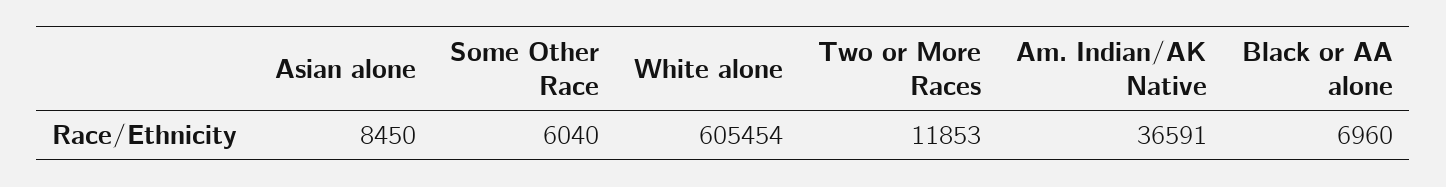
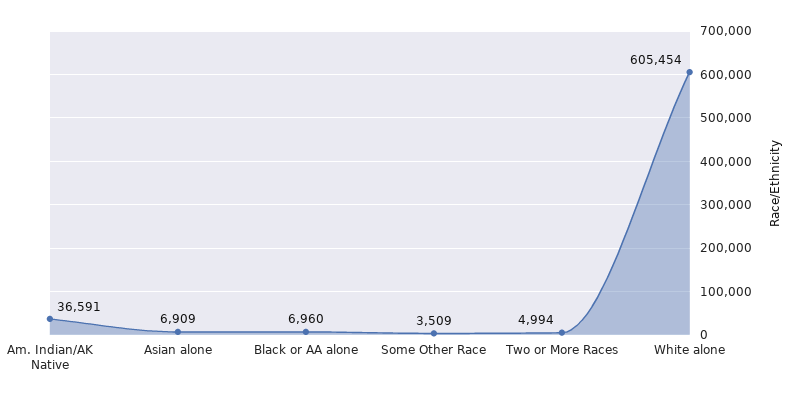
Asian alone: 8450 -> 6909
Some Other Race: 6040 -> 3509
Two or More Races: 11853 -> 4994

